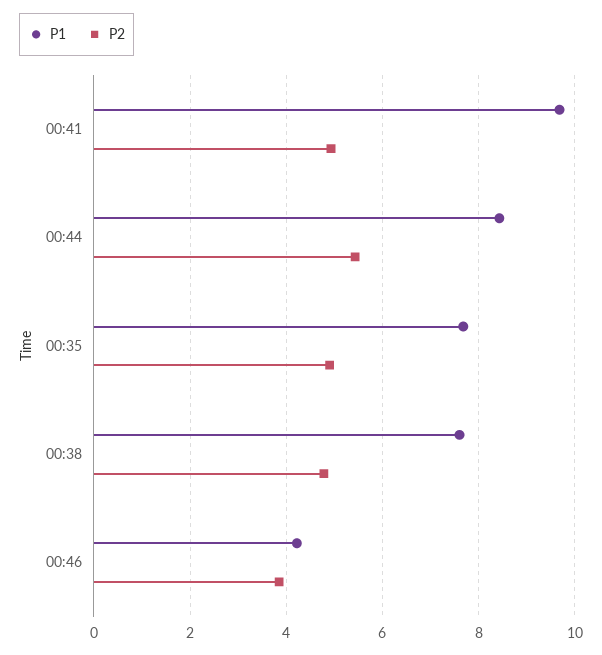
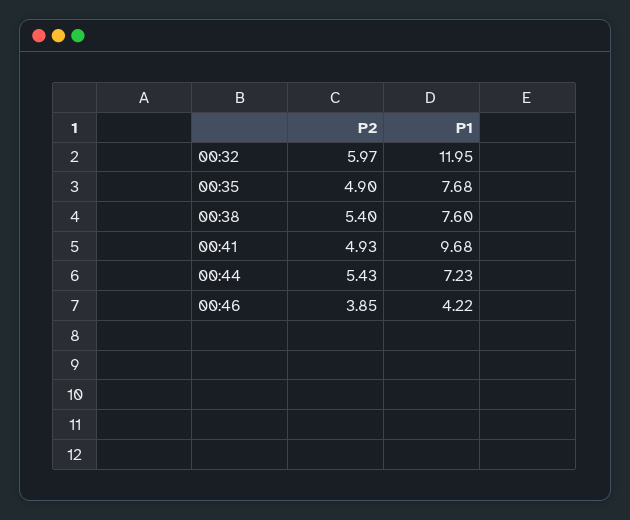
P1, 00:44: 8.4 -> 7.23
P2, 00:38: 4.8 -> 5.4
P2, 00:32: none -> 5.97
P1, 00:32: none -> 11.95

